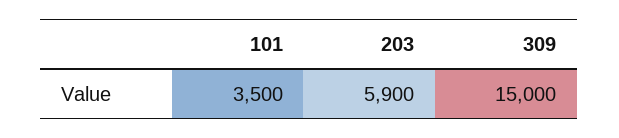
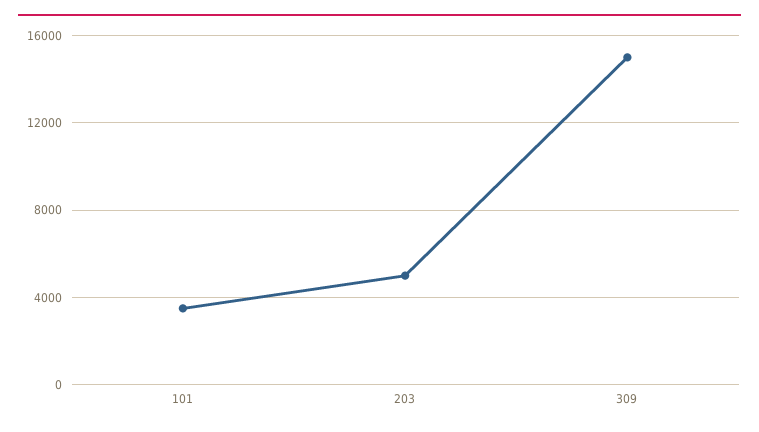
203: 5900 -> 5000

